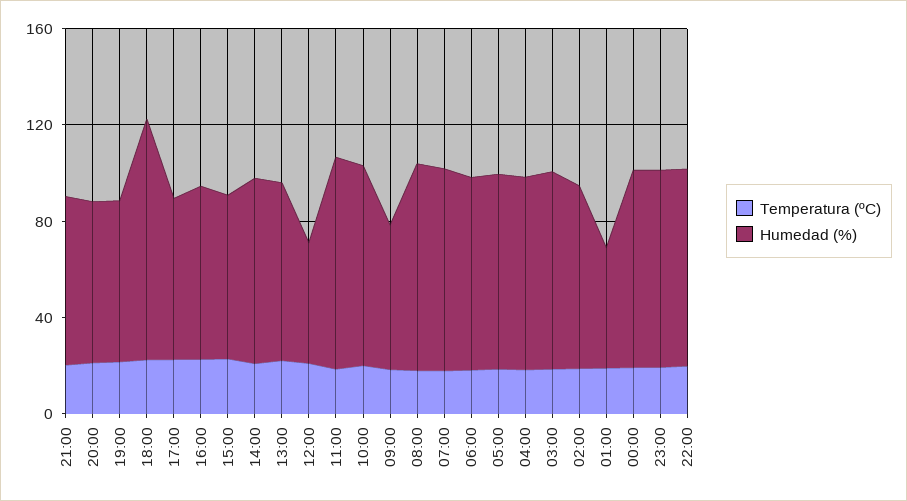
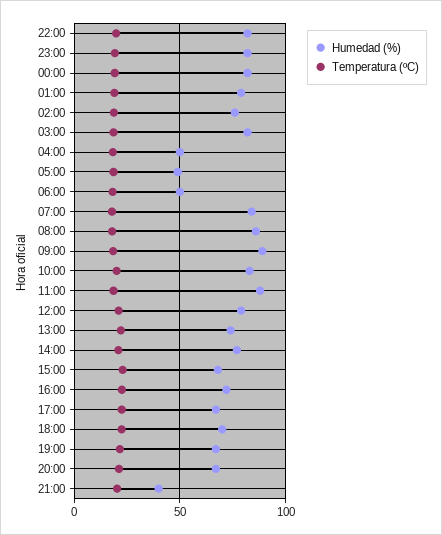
Humedad (%), 21:00: 70 -> 40
Humedad (%), 18:00: 100 -> 70
Humedad (%), 12:00: 50 -> 80
Humedad (%), 09:00: 60 -> 90
Humedad (%), 06:00: 80 -> 50
Humedad (%), 05:00: 80 -> 50
Humedad (%), 04:00: 80 -> 50
Humedad (%), 01:00: 50 -> 80

